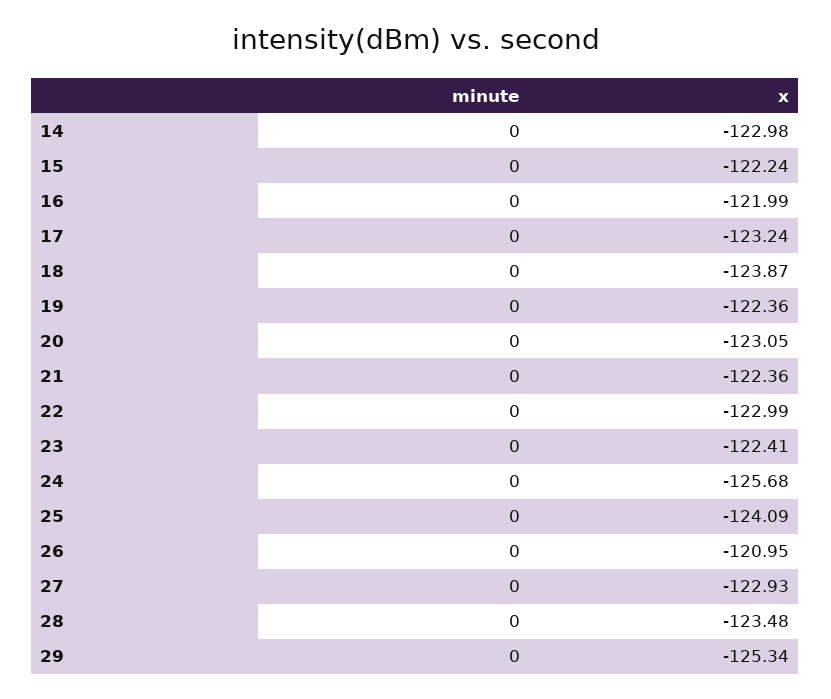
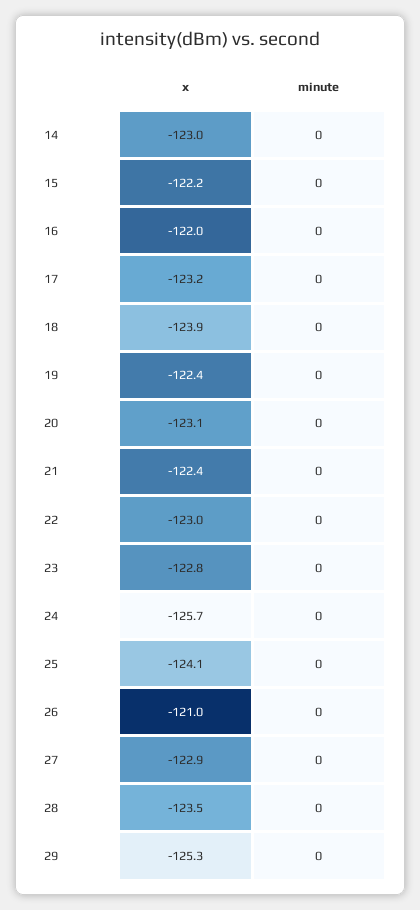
x, 23: -122.41 -> -122.8

